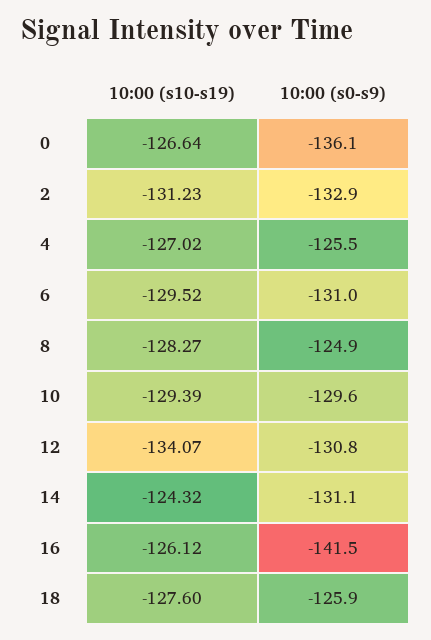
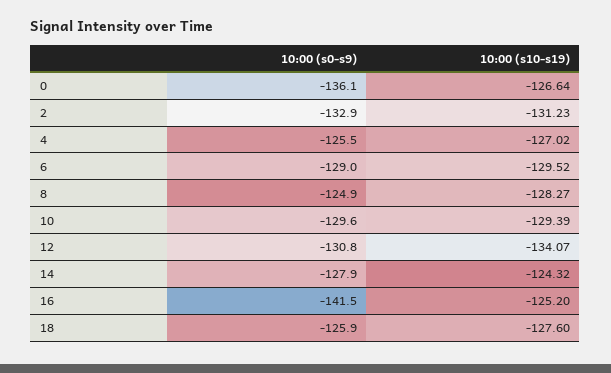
10:00 (s0-s9), 6: -131 -> -129
10:00 (s0-s9), 14: -131.1 -> -127.9
10:00 (s10-s19), 16: -126.12 -> -125.2

